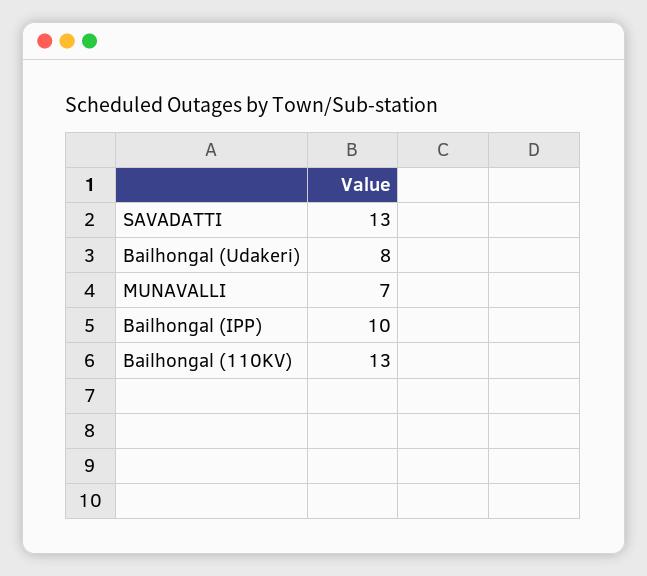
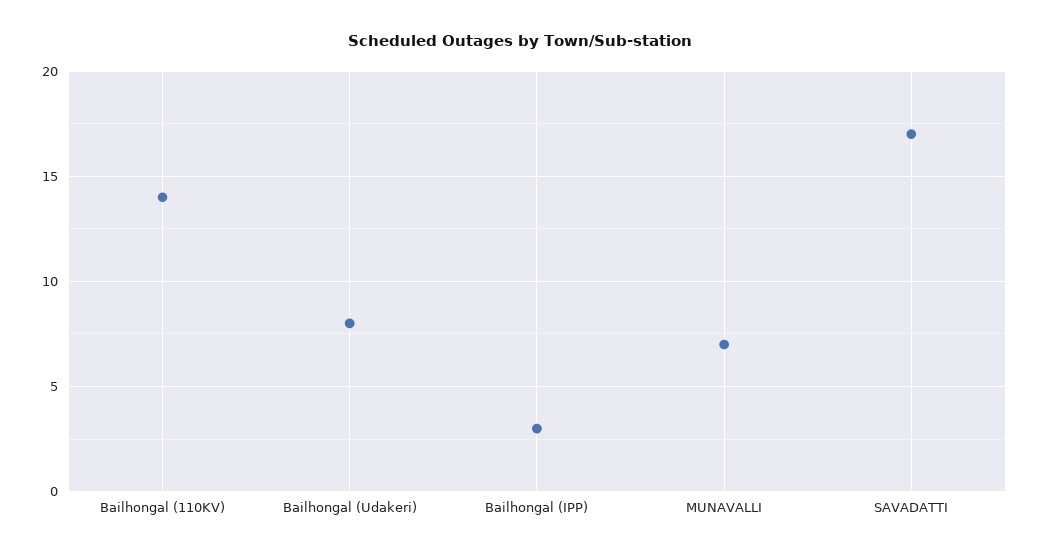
SAVADATTI: 13 -> 17
Bailhongal (IPP): 10 -> 3
Bailhongal (110KV): 13 -> 14

